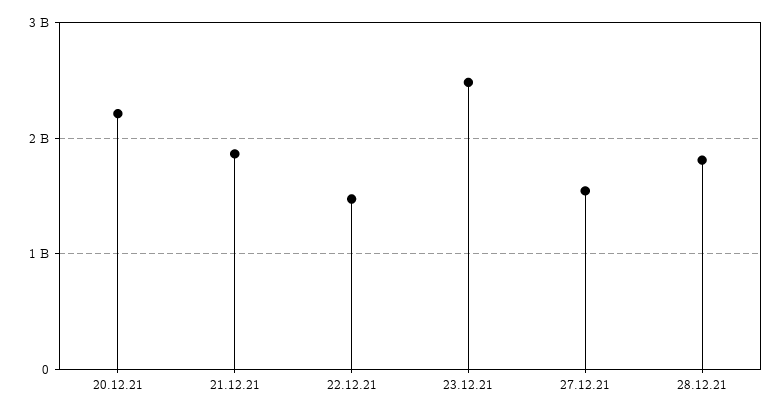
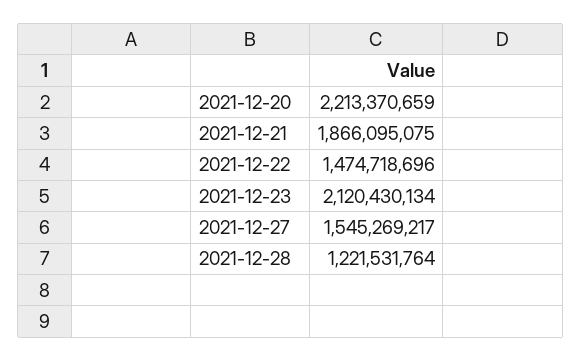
23.12.21: 2500000000 -> 2120430134
28.12.21: 1800000000 -> 1221531764

